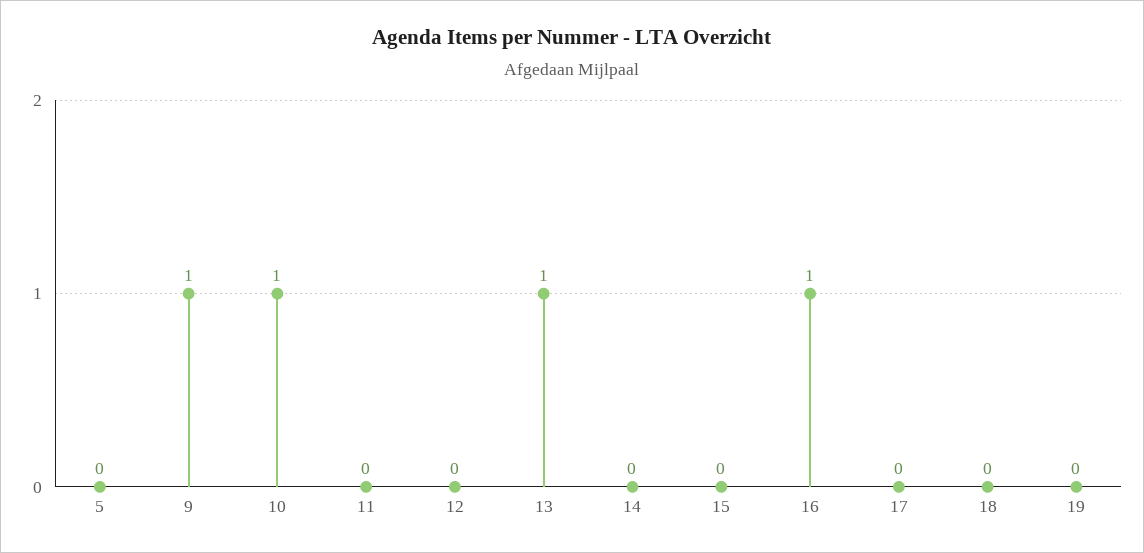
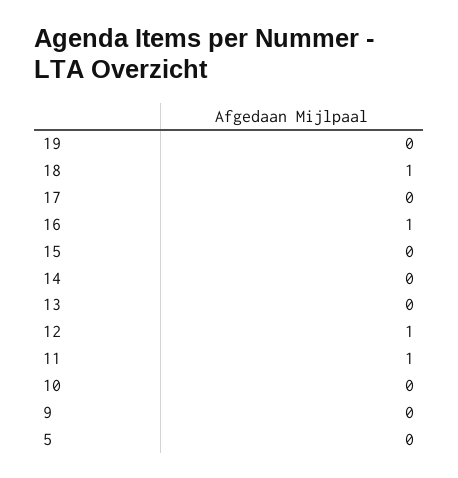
9: 1 -> 0
10: 1 -> 0
11: 0 -> 1
12: 0 -> 1
13: 1 -> 0
18: 0 -> 1

